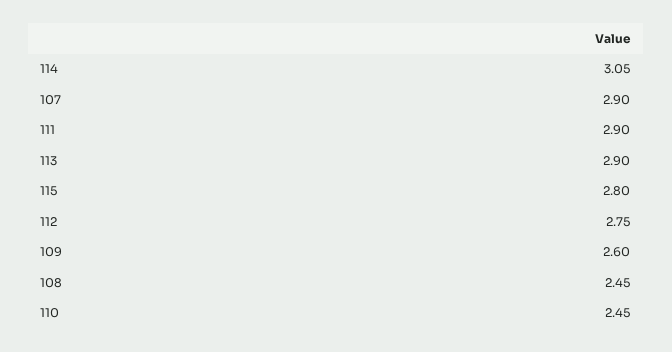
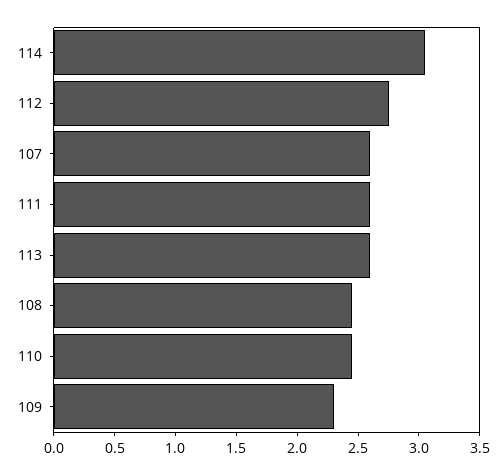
107: 2.9 -> 2.6
111: 2.9 -> 2.6
113: 2.9 -> 2.6
115: 2.8 -> none
109: 2.6 -> 2.3

